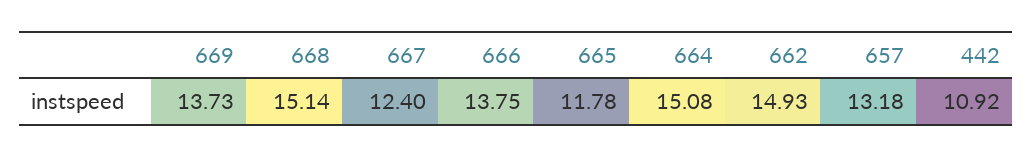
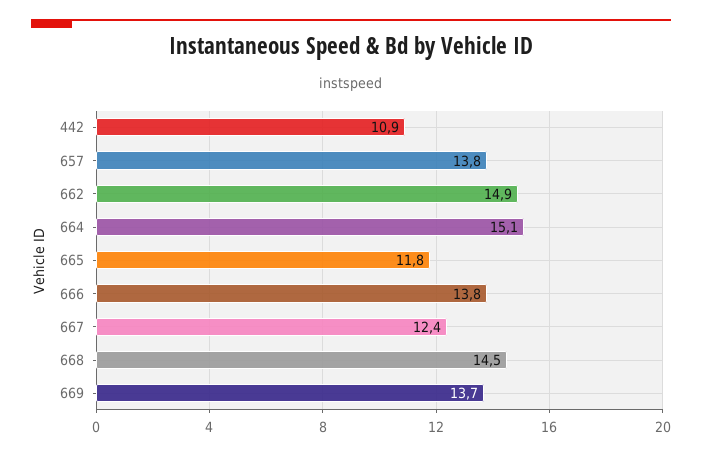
668: 15.14 -> 14.5
657: 13.18 -> 13.8

